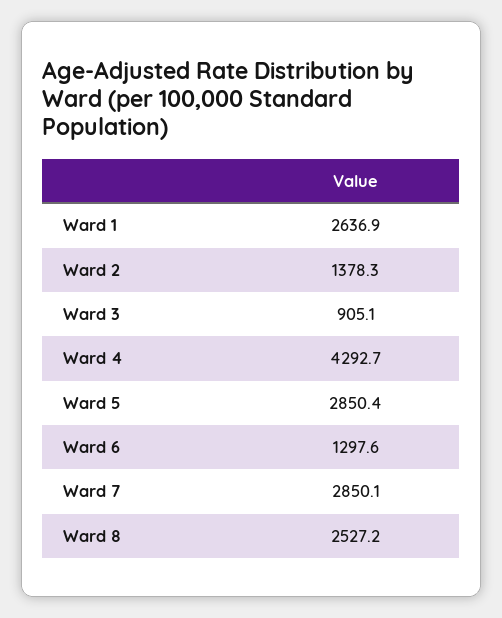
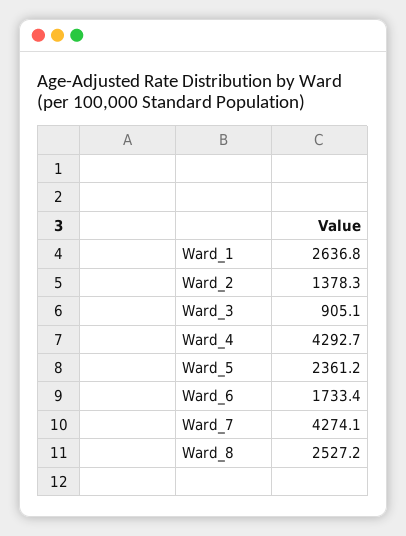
Ward 1: 2636.9 -> 2636.8
Ward 5: 2850.4 -> 2361.2
Ward 6: 1297.6 -> 1733.4
Ward 7: 2850.1 -> 4274.1

